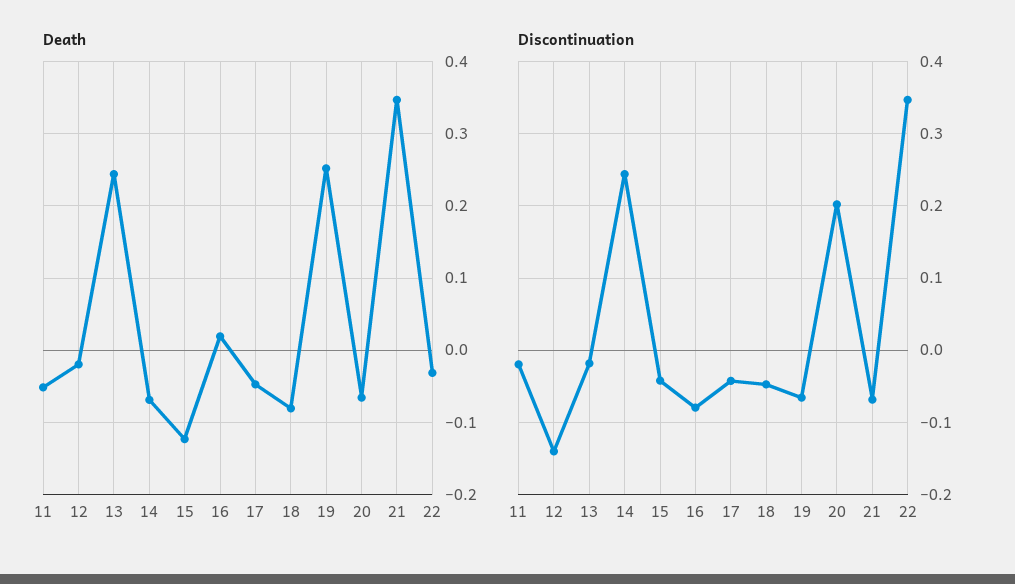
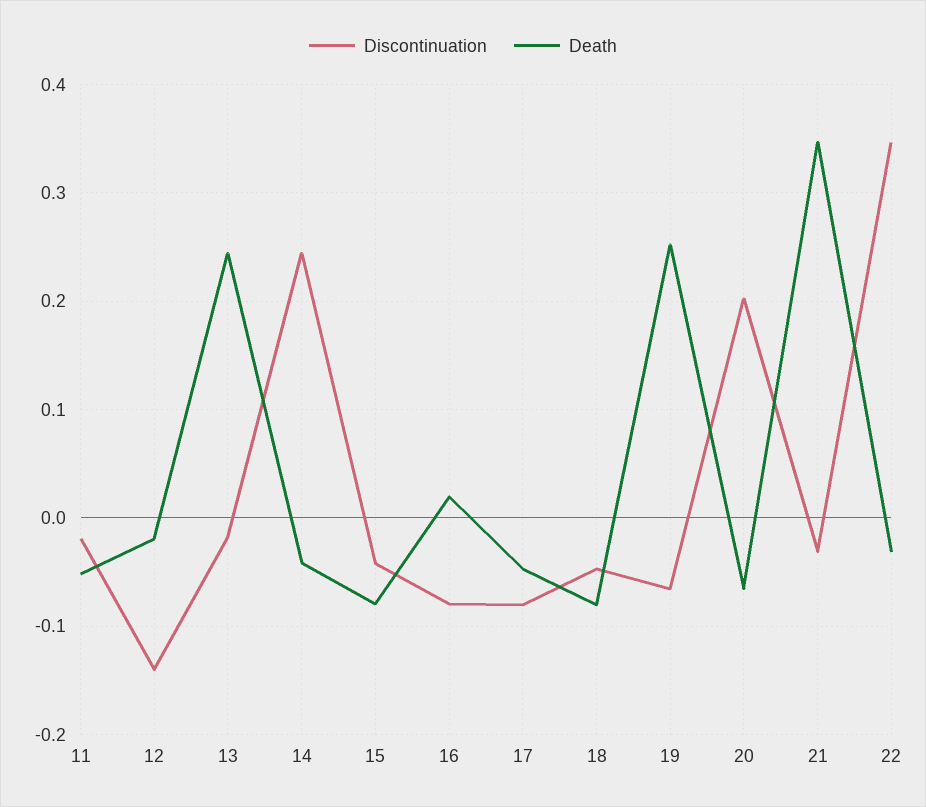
Death, 14: -0.07 -> -0.04
Death, 15: -0.12 -> -0.08
Discontinuation, 17: -0.04 -> -0.08
Discontinuation, 21: -0.07 -> -0.03

